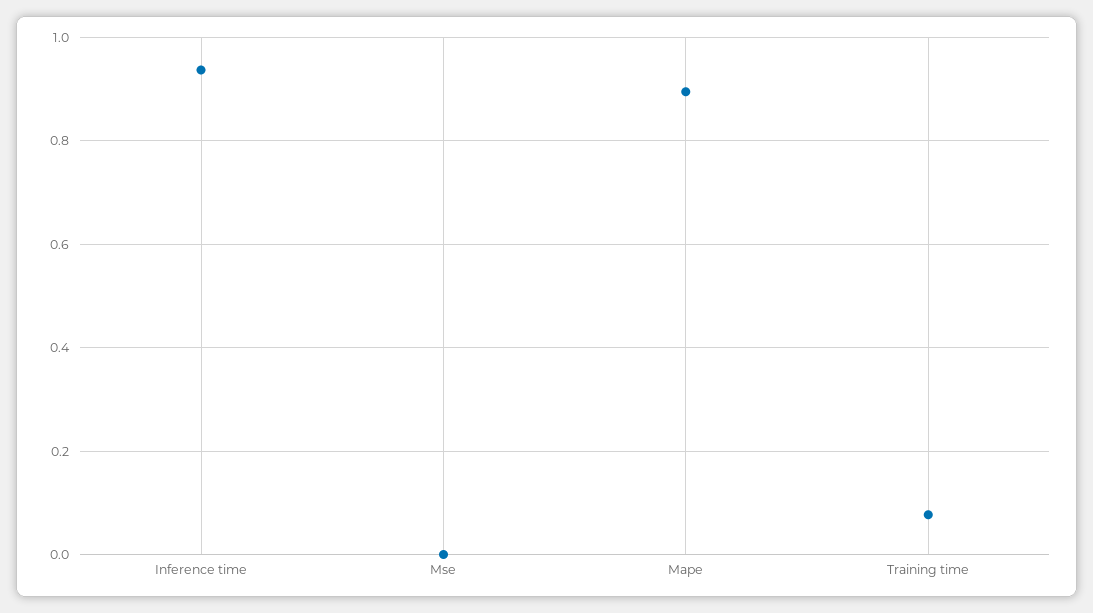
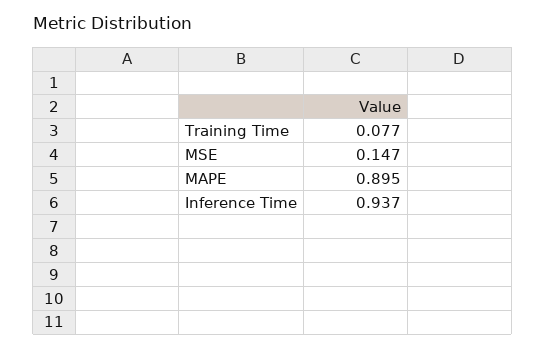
Mse: 0 -> 0.147

